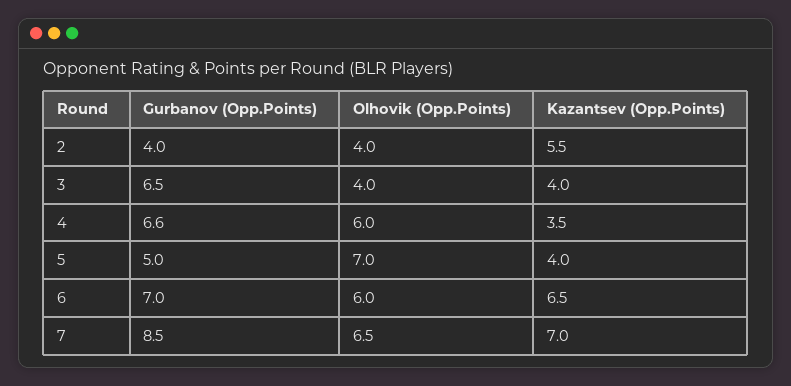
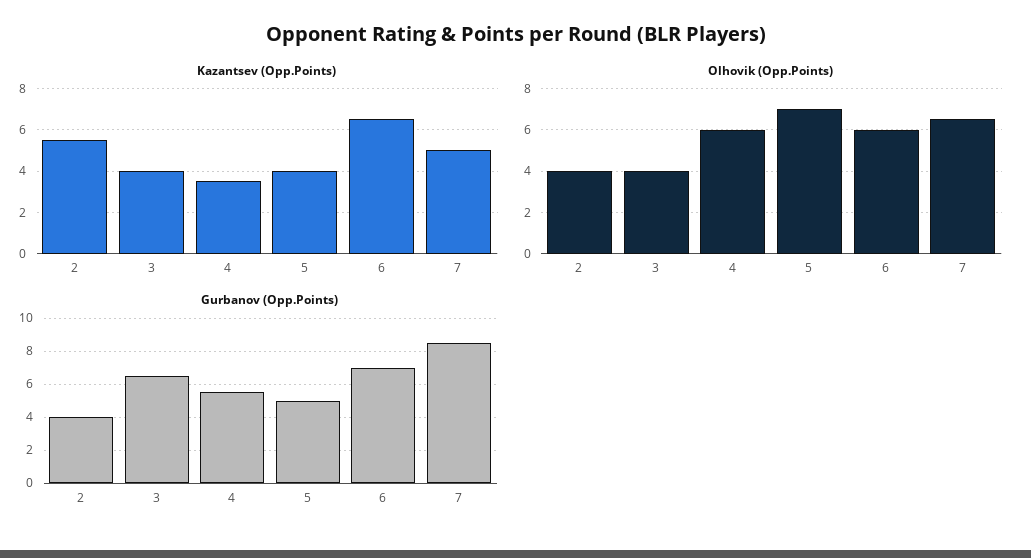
Gurbanov (Opp.Points), 4: 6.6 -> 5.5
Kazantsev (Opp.Points), 7: 7 -> 5

